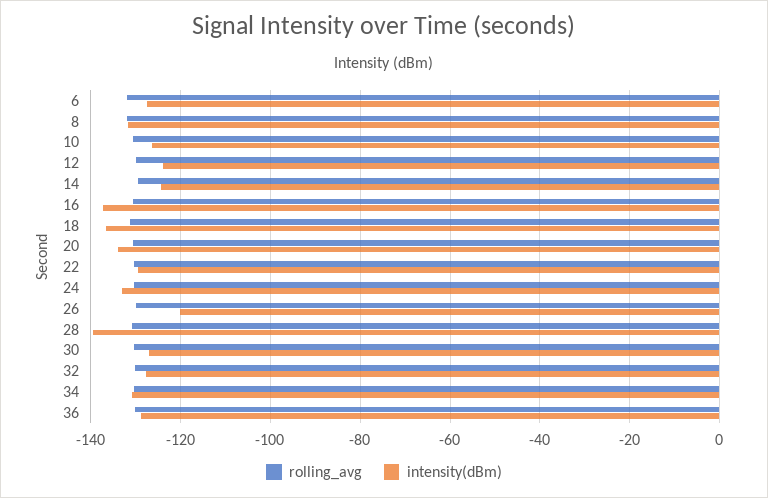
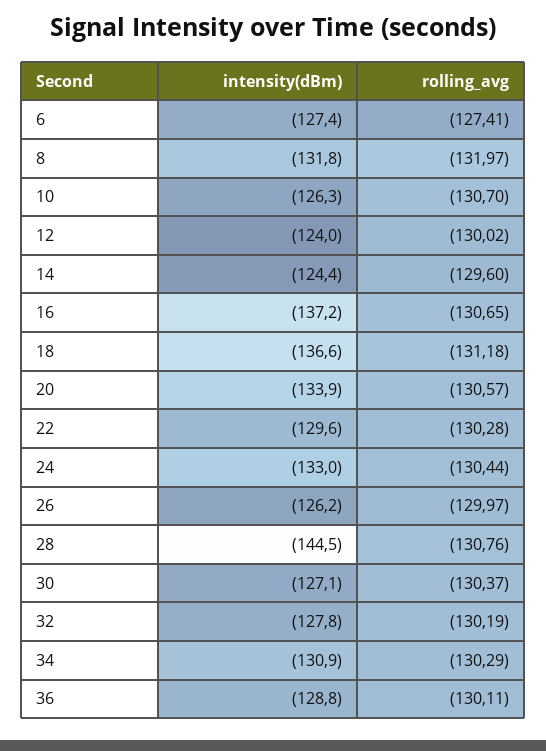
rolling_avg, 6: -132 -> -127.41
intensity(dBm), 26: -120 -> -126.2
intensity(dBm), 28: -140 -> -144.5

